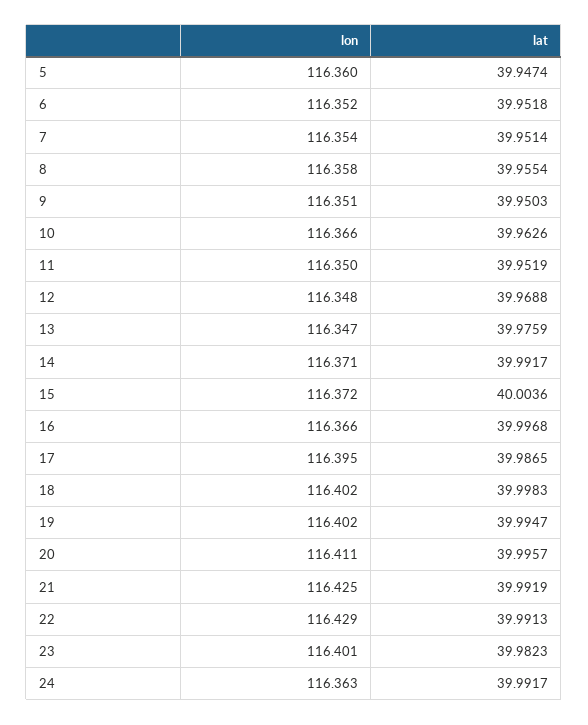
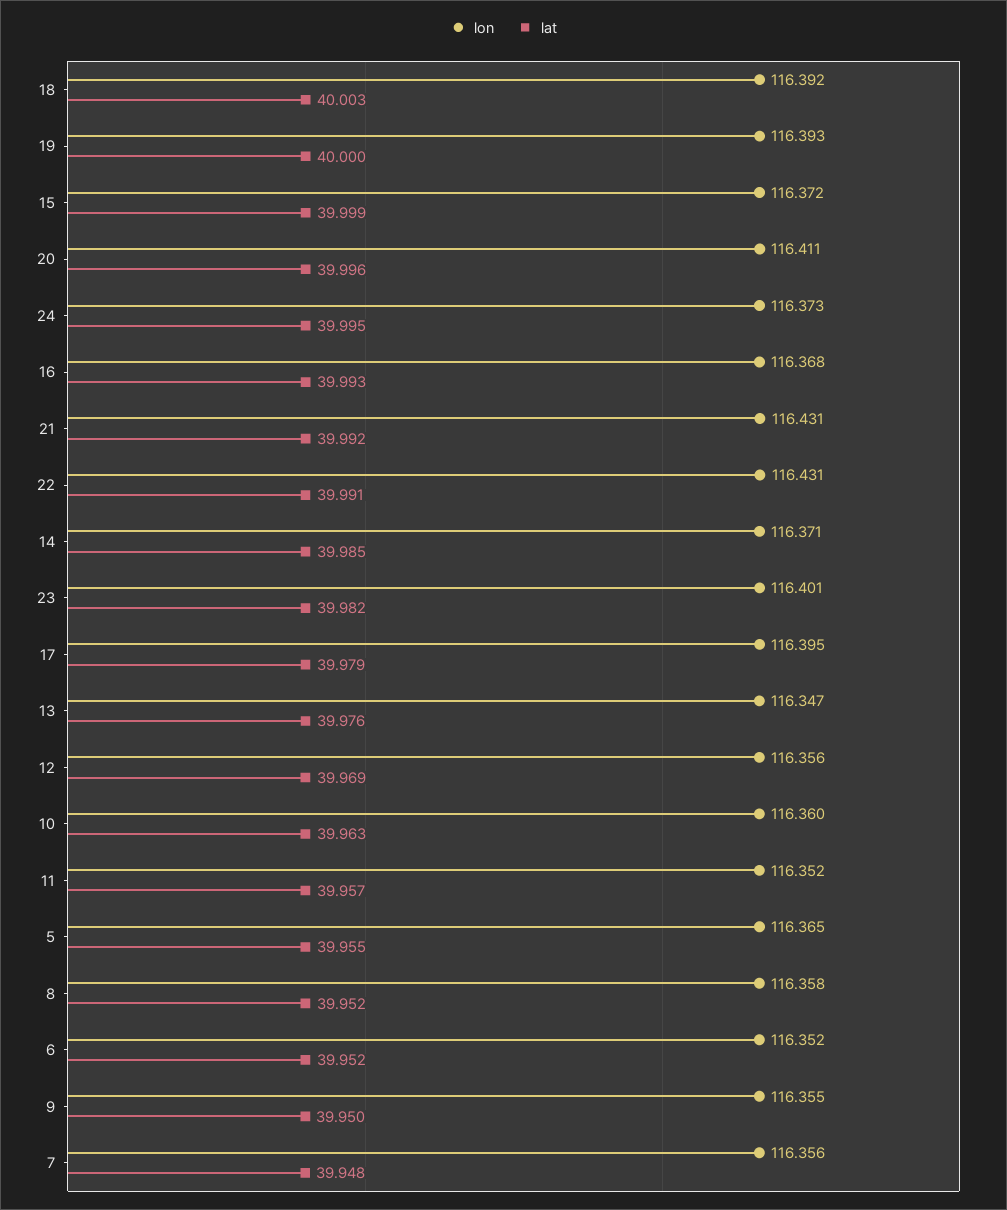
lon, 5: 116.36 -> 116.365
lat, 5: 39.9474 -> 39.955
lon, 7: 116.354 -> 116.356
lat, 7: 39.9514 -> 39.948
lat, 8: 39.9554 -> 39.952
lon, 9: 116.351 -> 116.355
lon, 10: 116.366 -> 116.36
lon, 11: 116.35 -> 116.352
lat, 11: 39.9519 -> 39.957
lon, 12: 116.348 -> 116.356
lat, 14: 39.9917 -> 39.985
lat, 15: 40.0036 -> 39.999
lon, 16: 116.366 -> 116.368
lat, 16: 39.9968 -> 39.993
lat, 17: 39.9865 -> 39.979
lon, 18: 116.402 -> 116.392
lat, 18: 39.9983 -> 40.003
lon, 19: 116.402 -> 116.393
lat, 19: 39.9947 -> 40
lon, 21: 116.425 -> 116.431
lon, 22: 116.429 -> 116.431
lon, 24: 116.363 -> 116.373
lat, 24: 39.9917 -> 39.995

